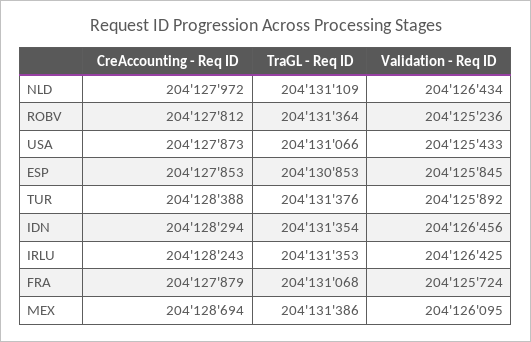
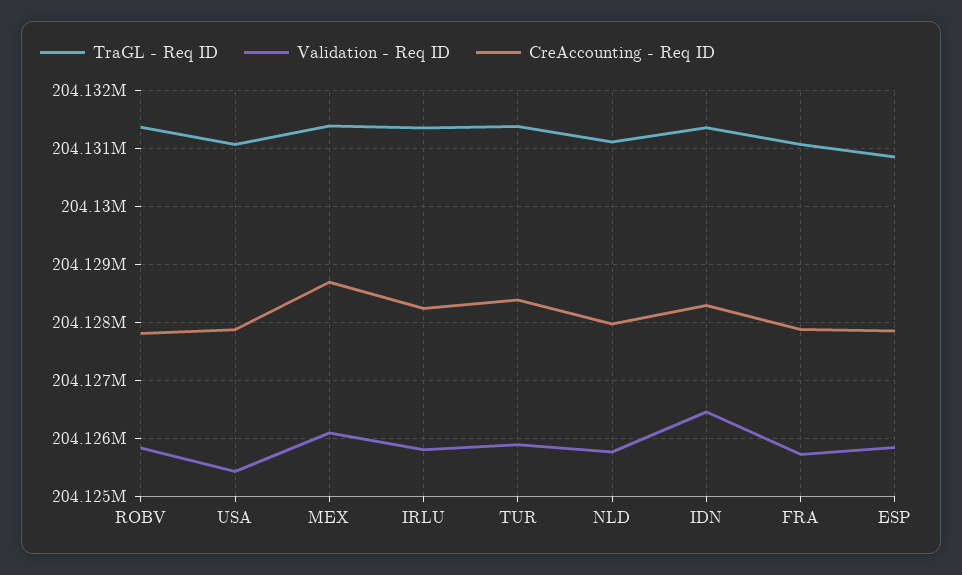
Validation - Req ID, NLD: 204126434 -> 204125800
Validation - Req ID, ROBV: 204125236 -> 204125800
Validation - Req ID, IRLU: 204126425 -> 204125800

